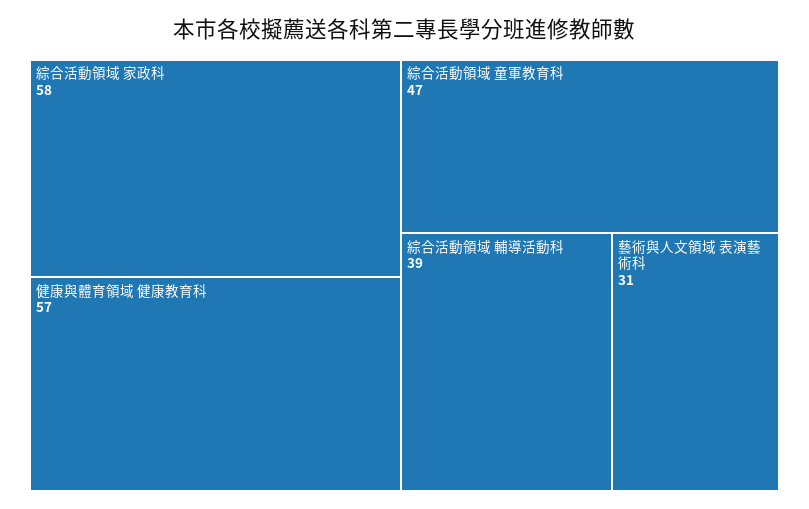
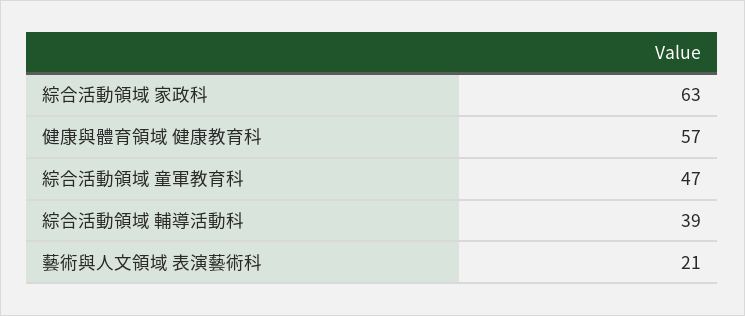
綜合活動領域 家政科: 58 -> 63
藝術與人文領域 表演藝術科: 31 -> 21

